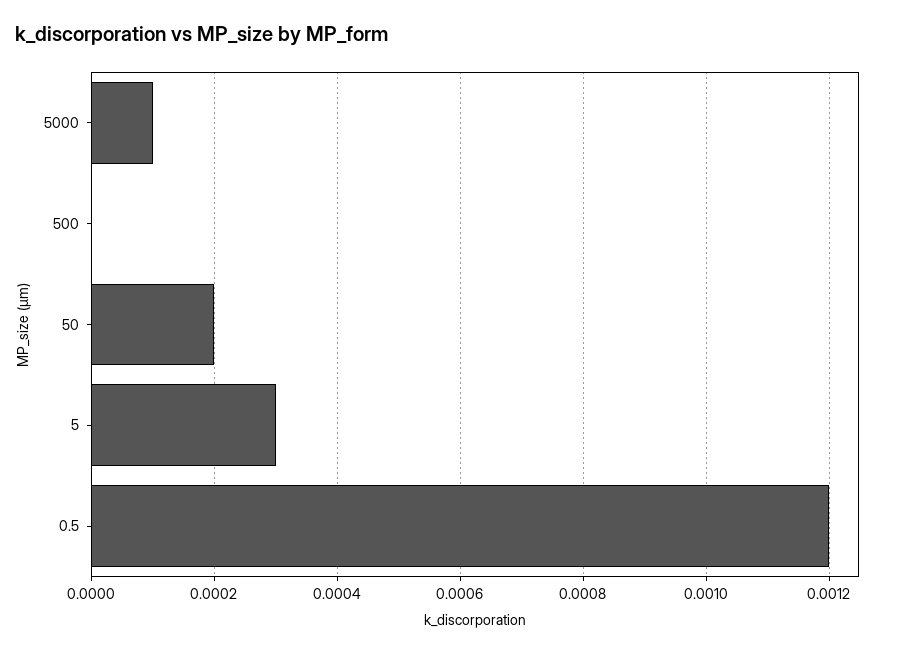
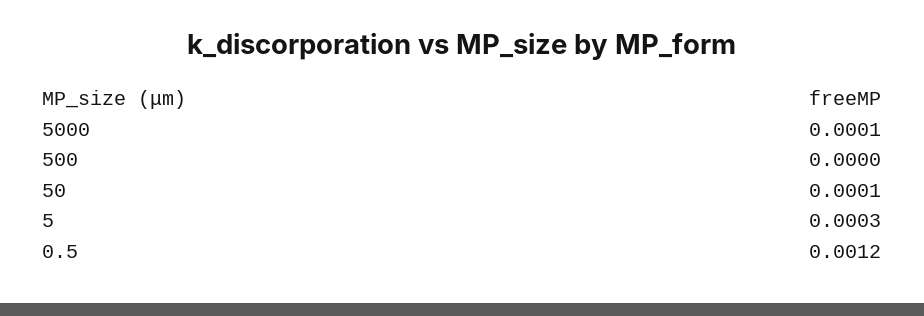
50: 0.0002 -> 0.0001

